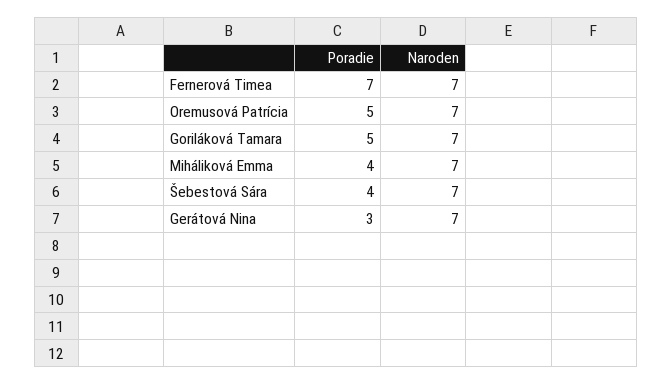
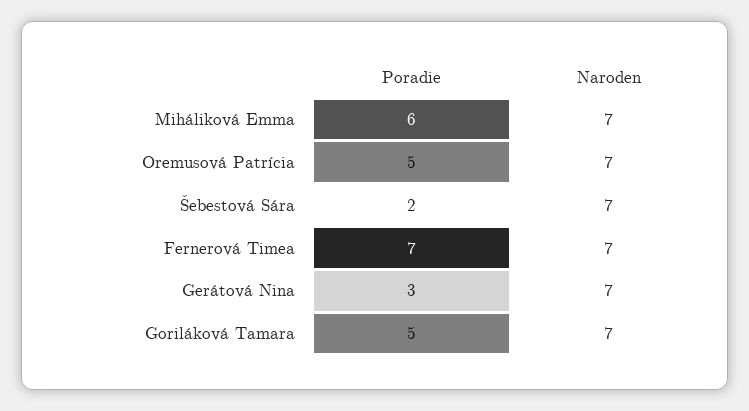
Poradie, Miháliková Emma: 4 -> 6
Poradie, Šebestová Sára: 4 -> 2

